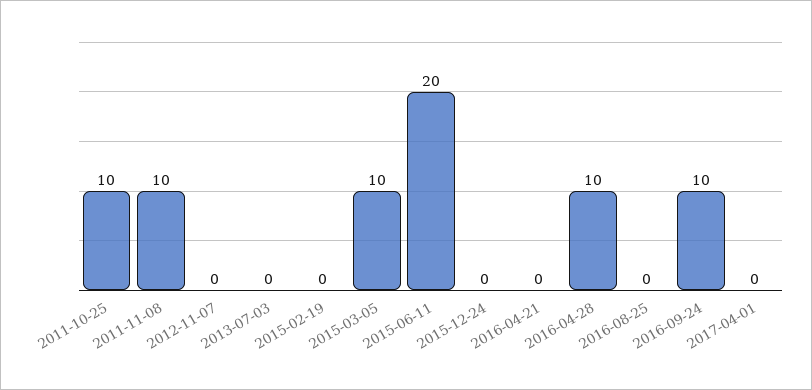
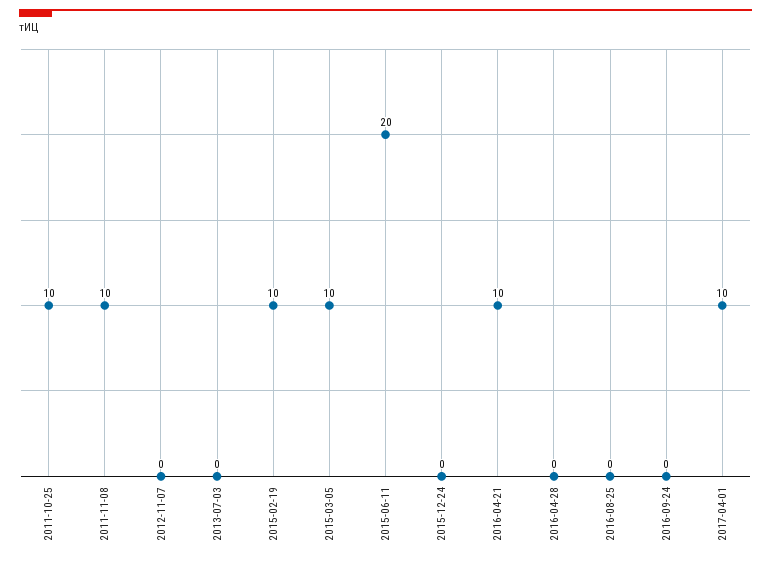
2015-02-19: 0 -> 10
2016-04-21: 0 -> 10
2016-04-28: 10 -> 0
2016-09-24: 10 -> 0
2017-04-01: 0 -> 10

